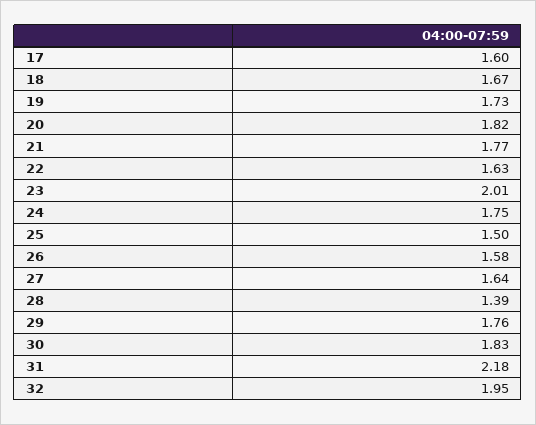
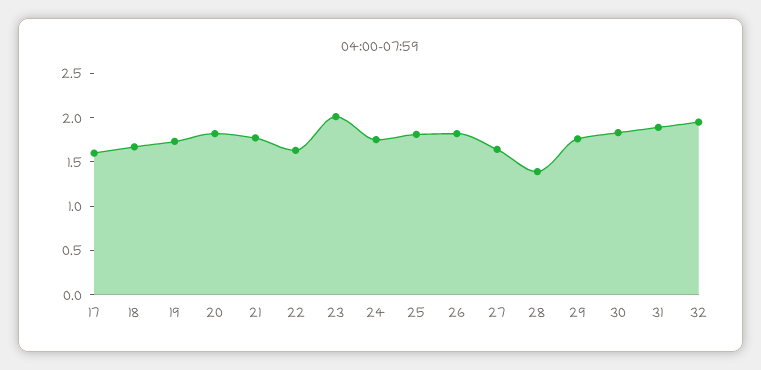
25: 1.5 -> 1.8
26: 1.58 -> 1.8
31: 2.18 -> 1.9

